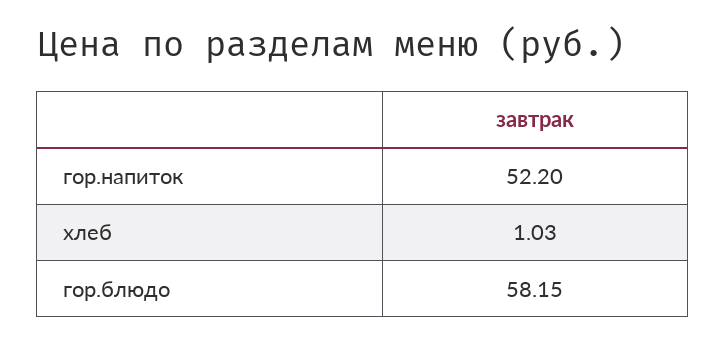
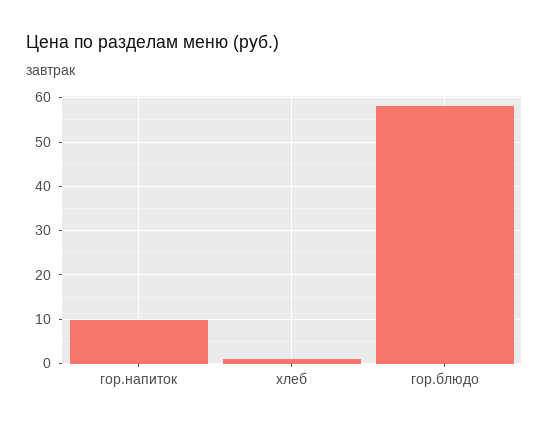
гор.напиток: 52.2 -> 10

